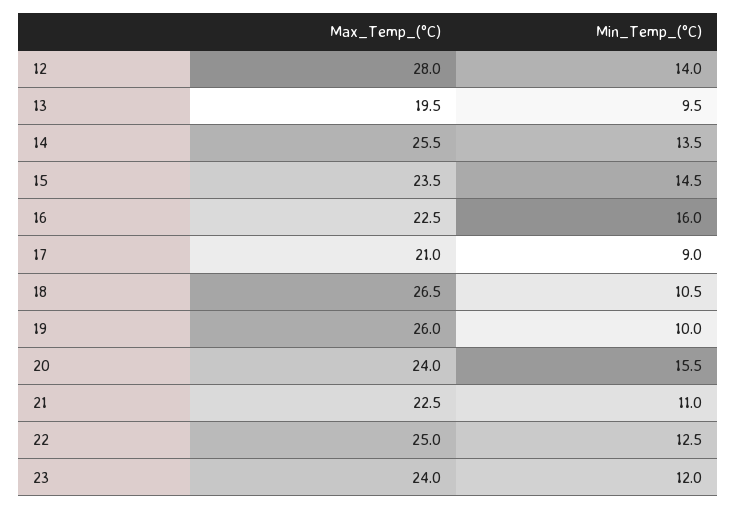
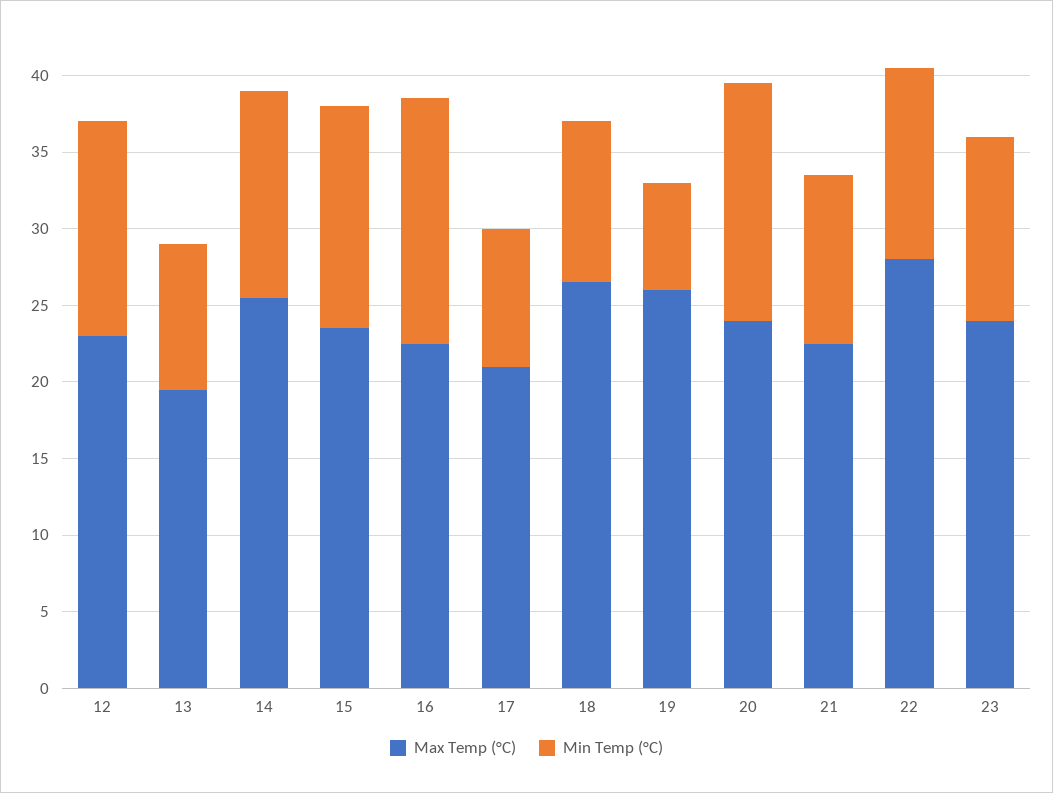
Max_Temp_(°C), 12: 28 -> 23
Min_Temp_(°C), 19: 10 -> 7
Max_Temp_(°C), 22: 25 -> 28

